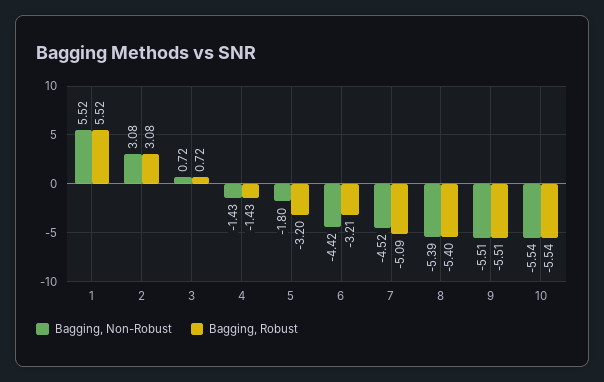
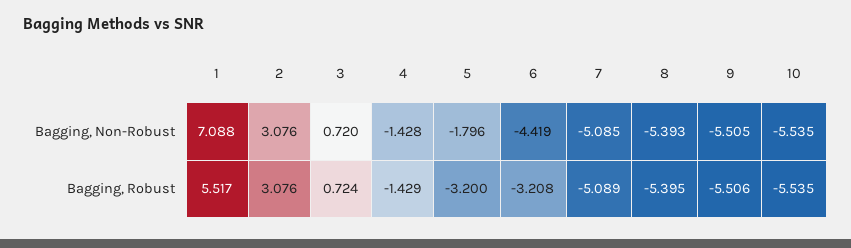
Bagging, Non-Robust, 1: 5.52 -> 7.088
Bagging, Non-Robust, 7: -4.52 -> -5.085

